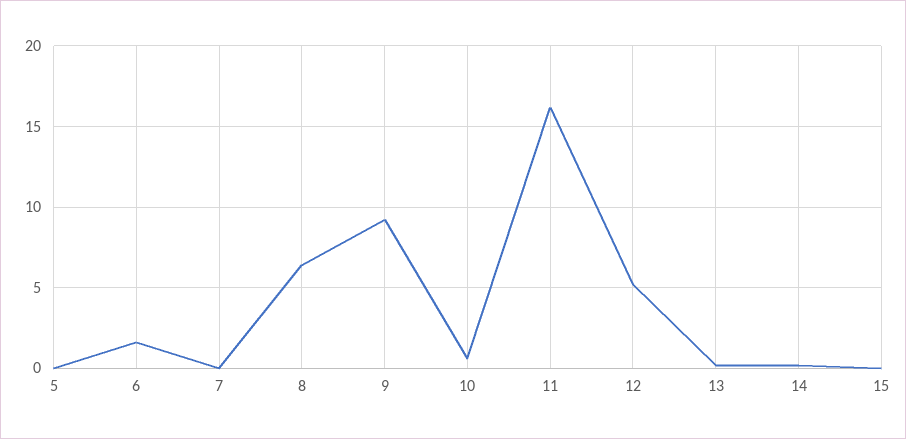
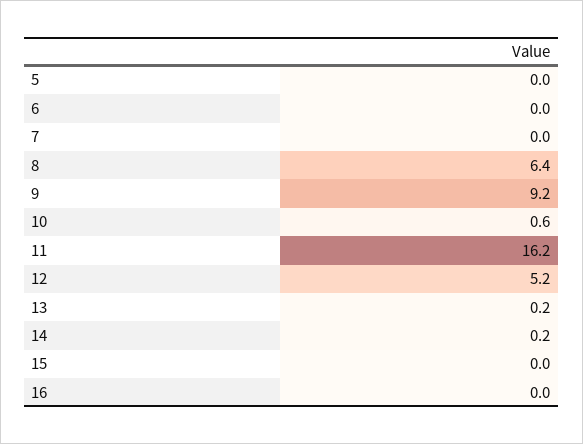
6: 1.5 -> 0
16: none -> 0

